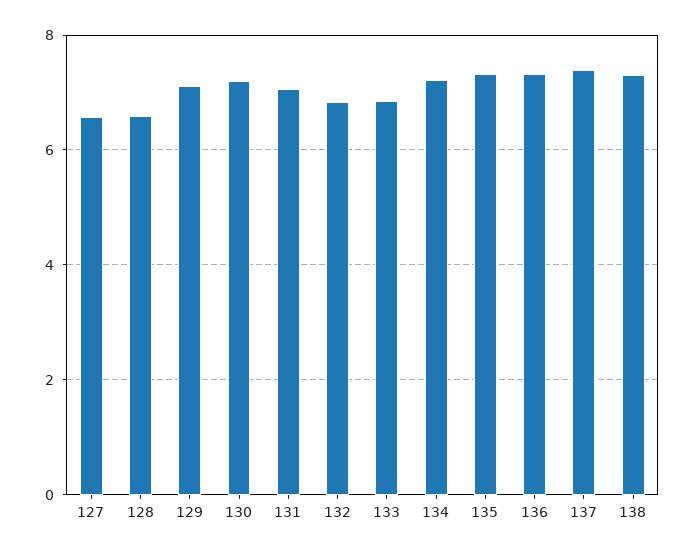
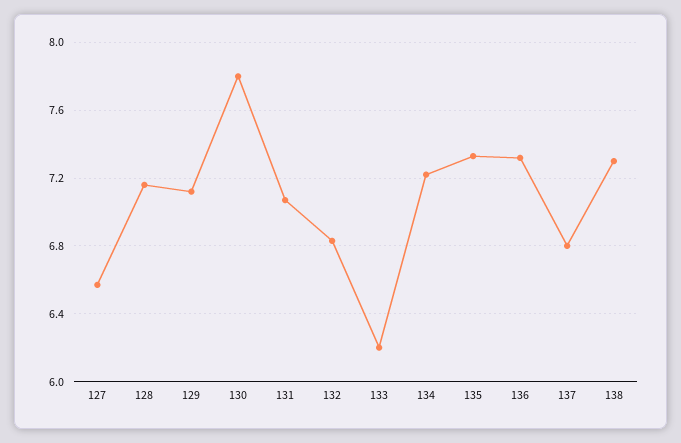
128: 6.6 -> 7.15
130: 7.2 -> 7.8
133: 6.8 -> 6.2
137: 7.4 -> 6.8

